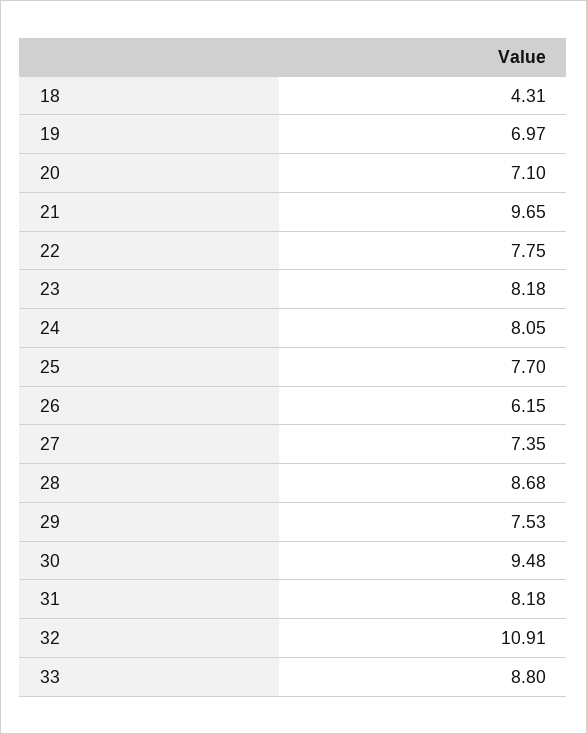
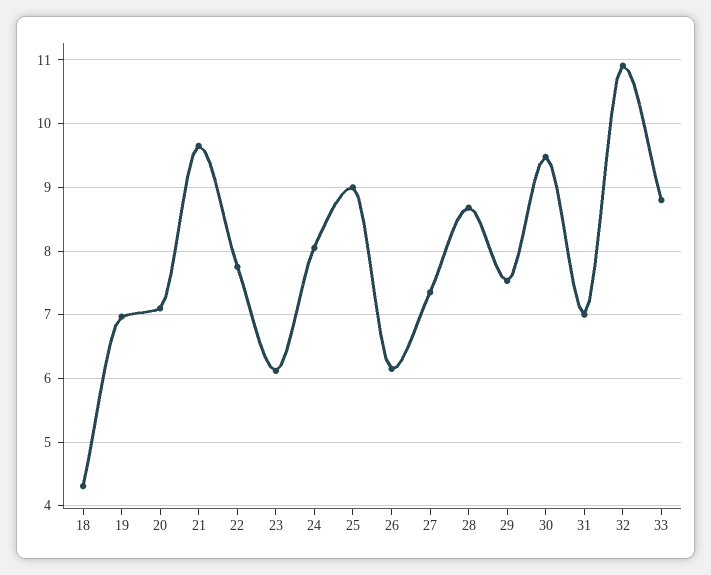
23: 8.18 -> 6.1
25: 7.7 -> 9
31: 8.18 -> 7

